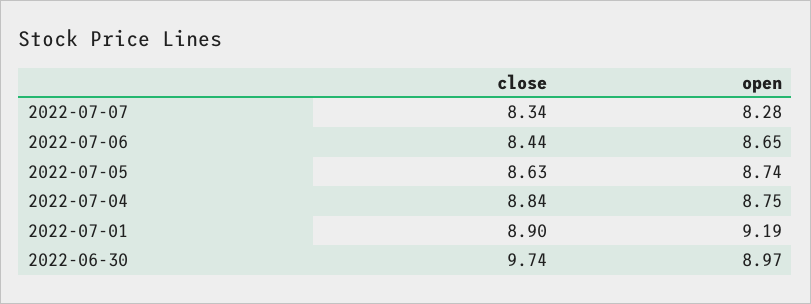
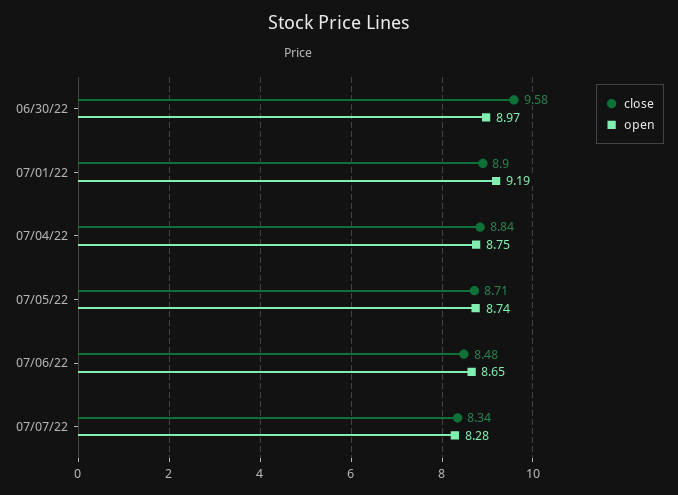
close, 2022-07-06: 8.44 -> 8.48
close, 2022-07-05: 8.63 -> 8.71
close, 2022-06-30: 9.74 -> 9.58

